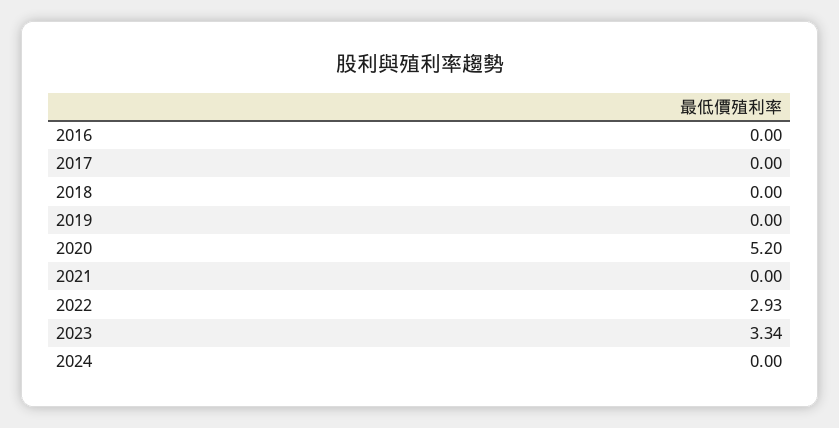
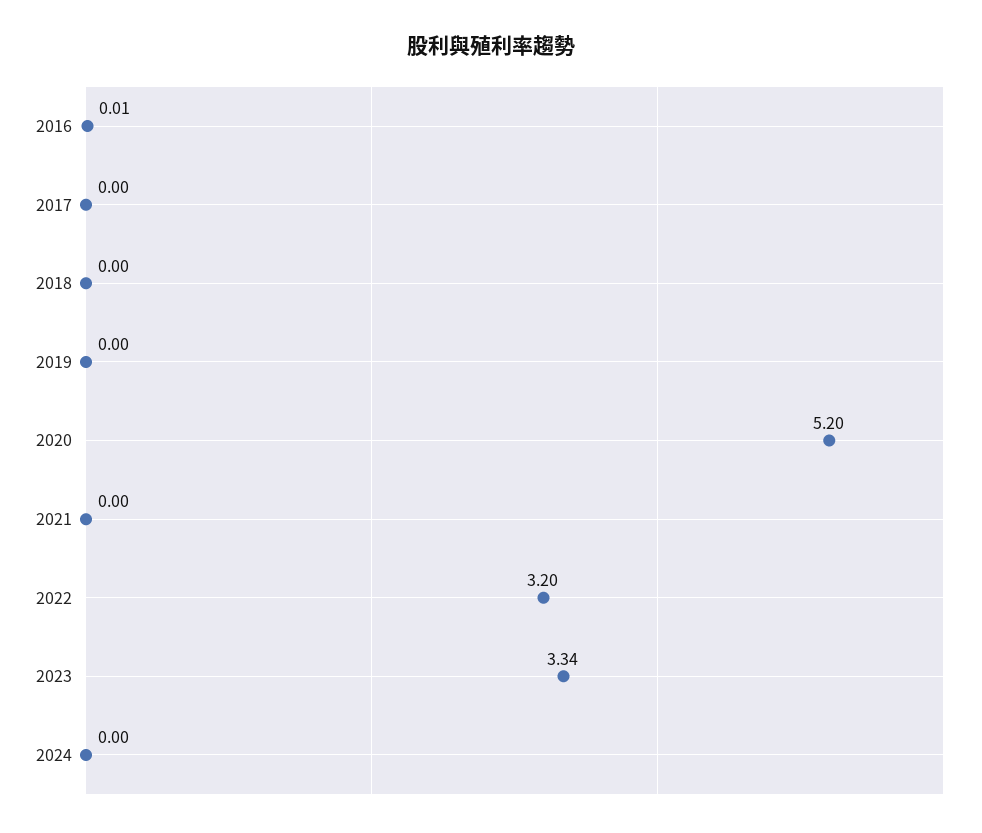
2016: 0 -> 0.01
2022: 2.93 -> 3.2

